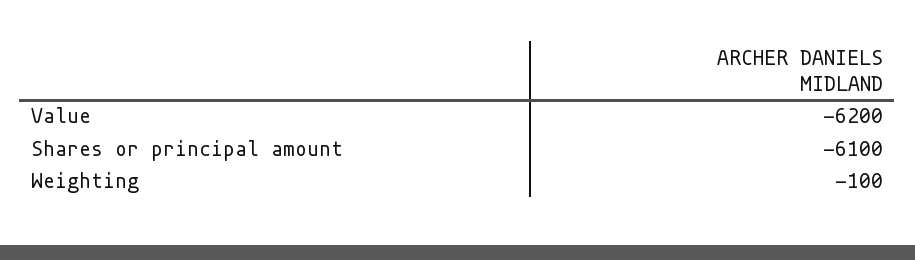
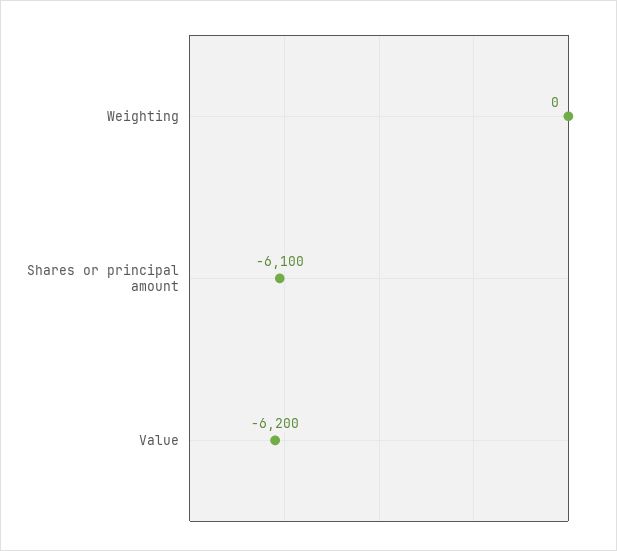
Weighting: -100 -> 0

